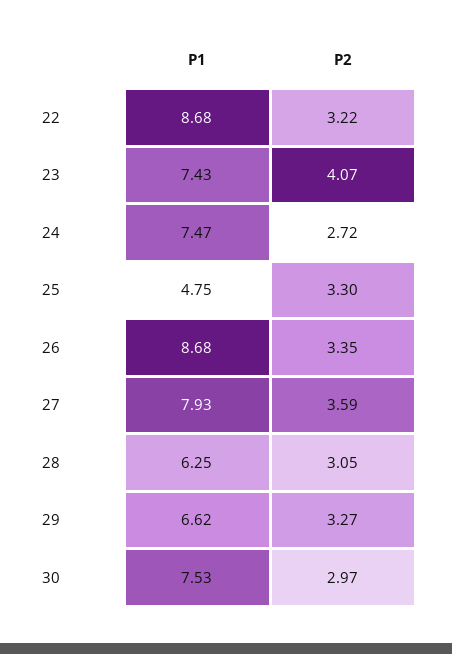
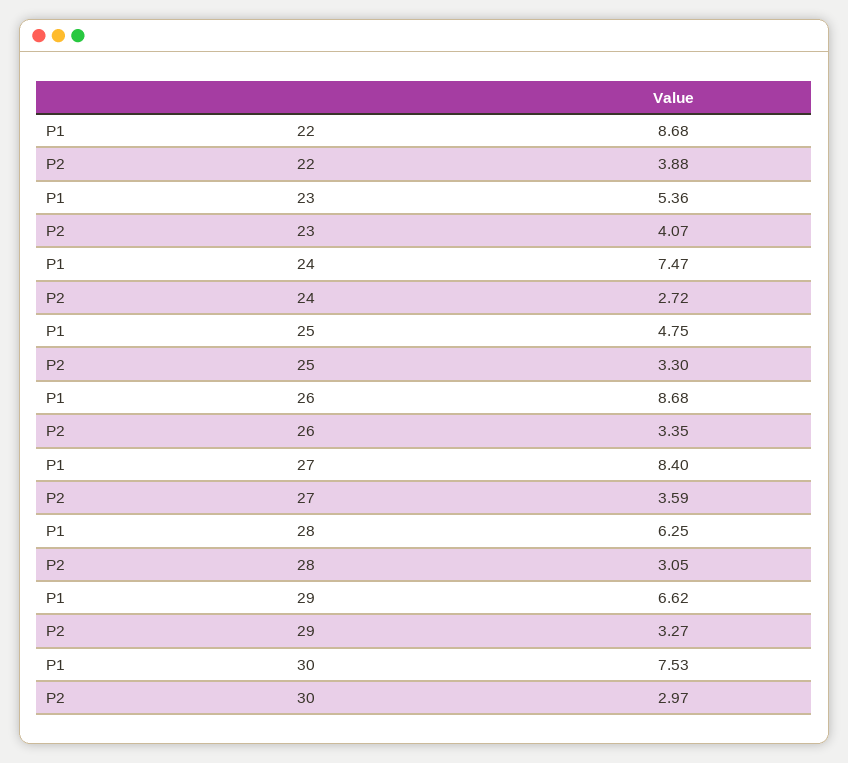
P2, 22: 3.22 -> 3.88
P1, 23: 7.43 -> 5.36
P1, 27: 7.93 -> 8.4

